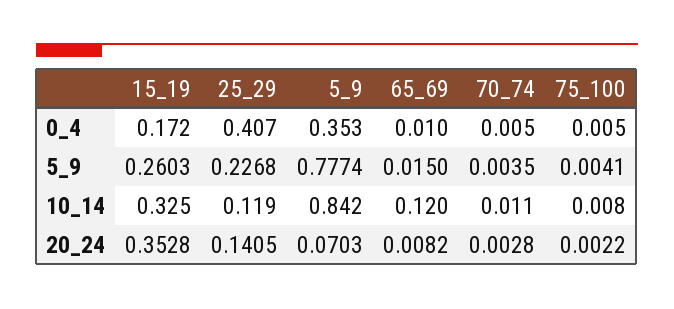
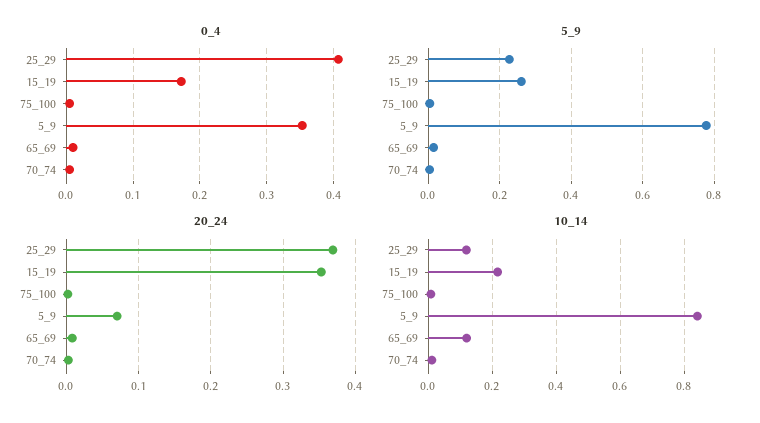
10_14, 15_19: 0.325 -> 0.22
20_24, 25_29: 0.1405 -> 0.37

